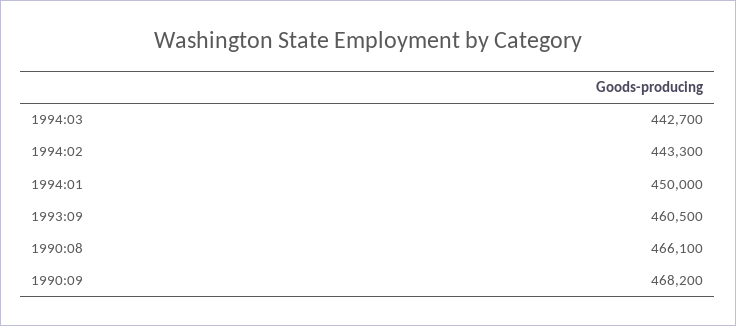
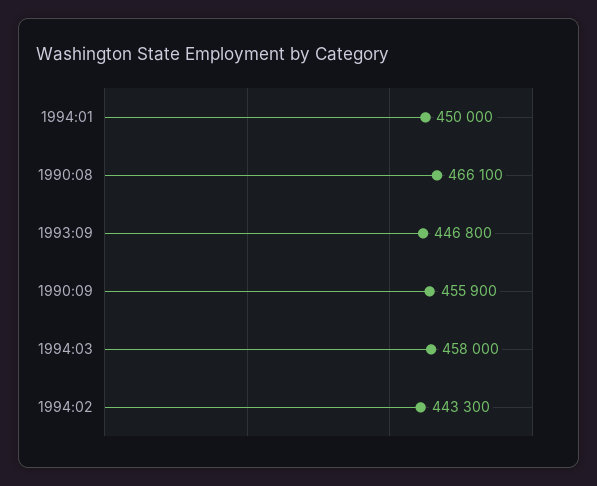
1994:03: 442700 -> 458000
1993:09: 460500 -> 446800
1990:09: 468200 -> 455900

